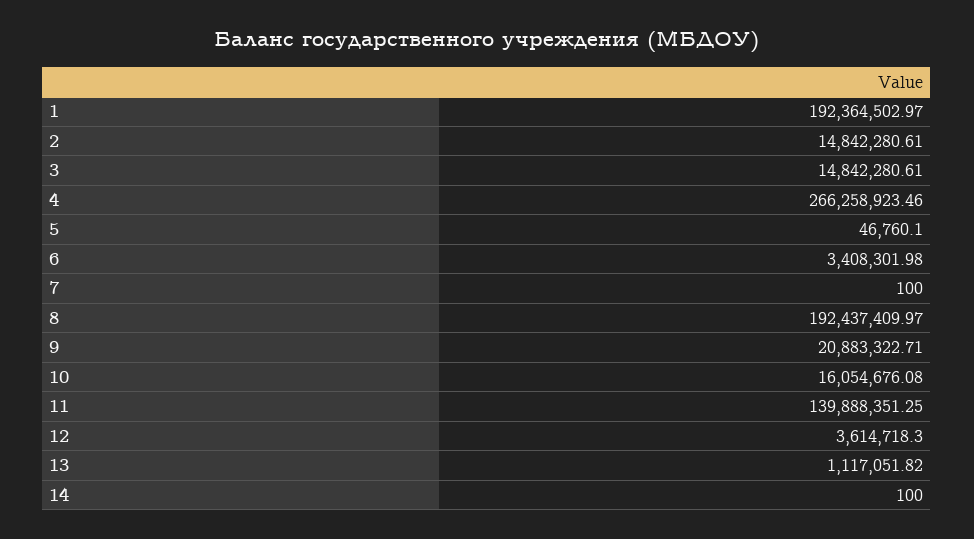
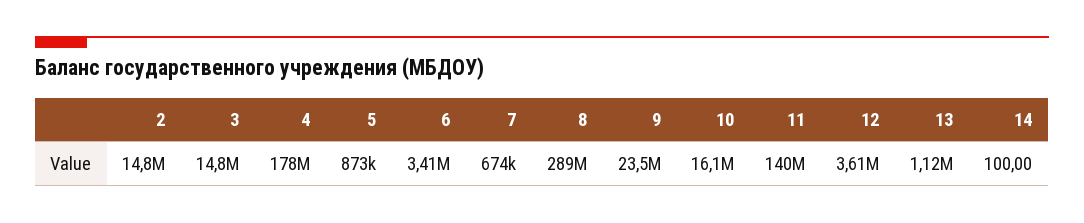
1: 192364502.97 -> none
4: 266258923.46 -> 178000000
5: 46760.1 -> 873000
7: 100 -> 674000
8: 192437409.97 -> 289000000
9: 20883322.71 -> 23500000

